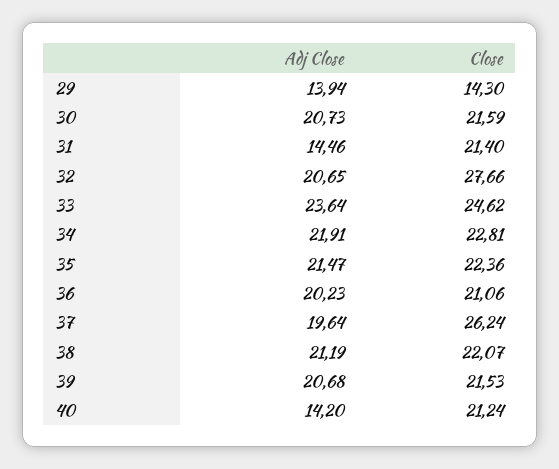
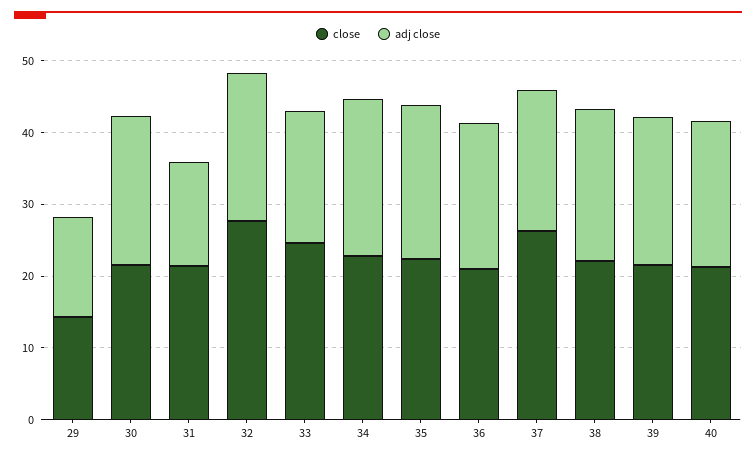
Adj Close, 33: 23.64 -> 18
Adj Close, 40: 14.2 -> 20

